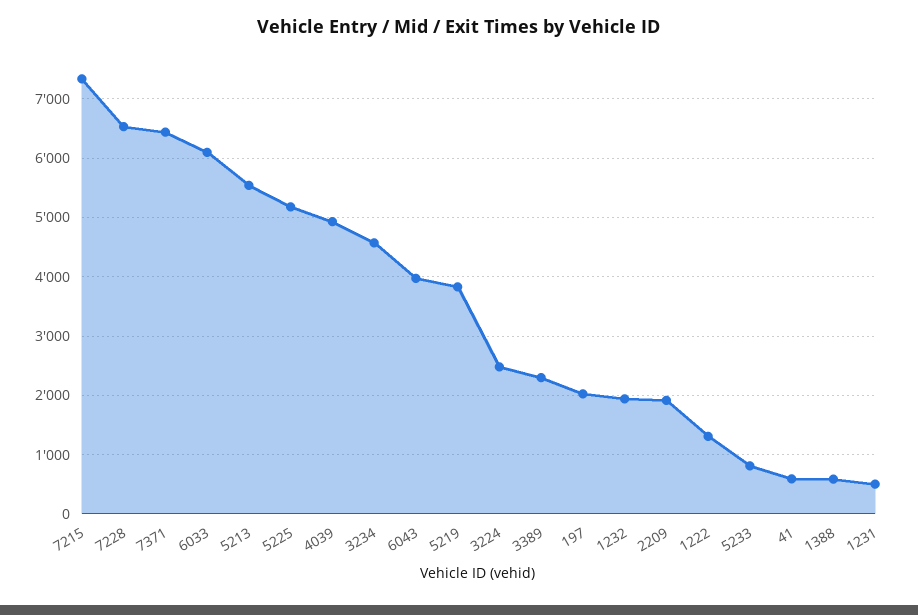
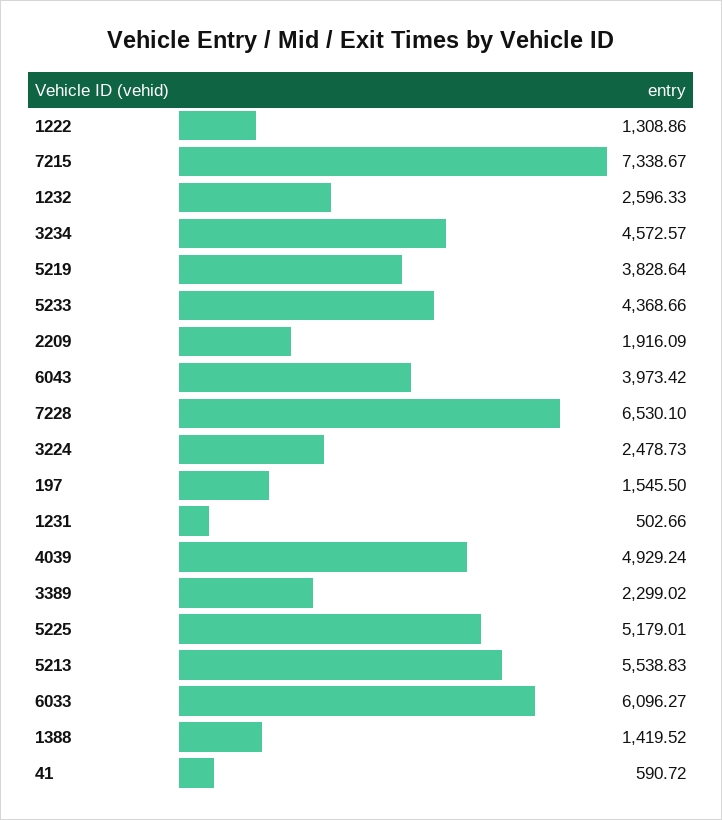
7371: 6400 -> none
197: 2000 -> 1545.5
1232: 2000 -> 2596.33
5233: 800 -> 4368.66
1388: 600 -> 1419.52

